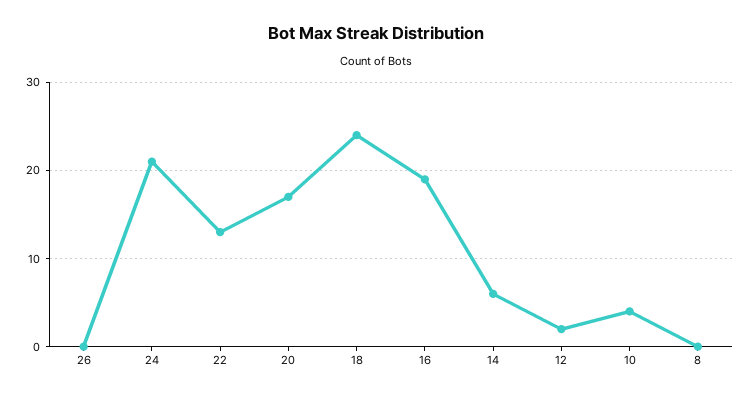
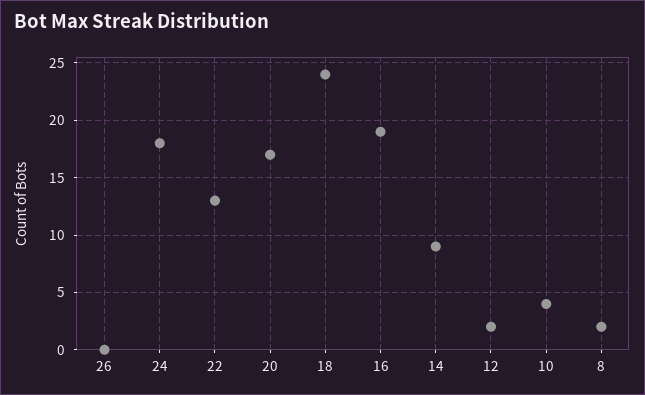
24: 21 -> 18
14: 6 -> 9
8: 0 -> 2

